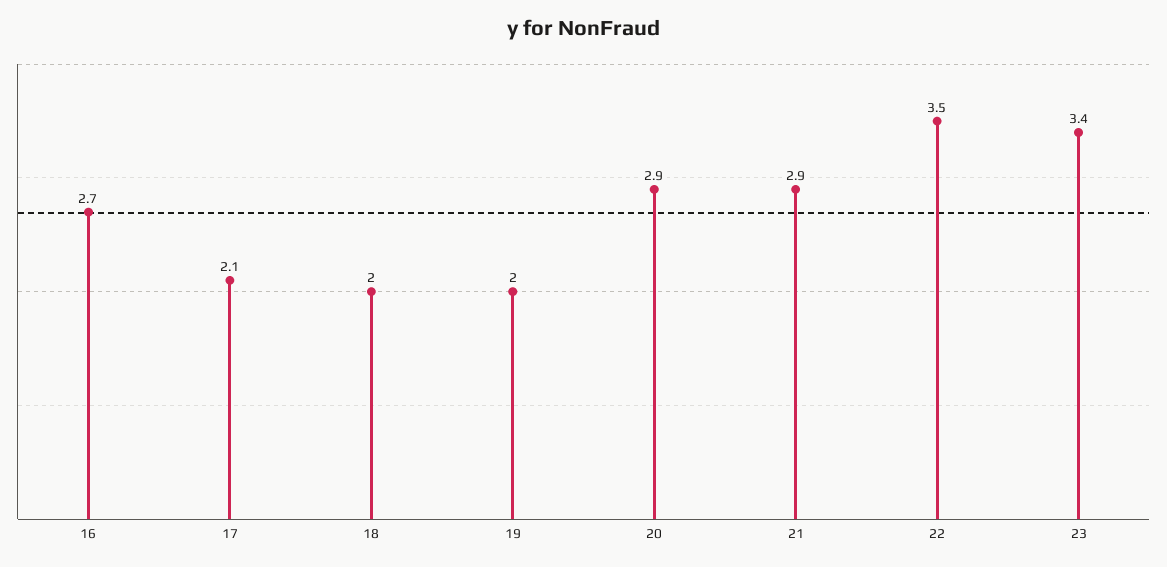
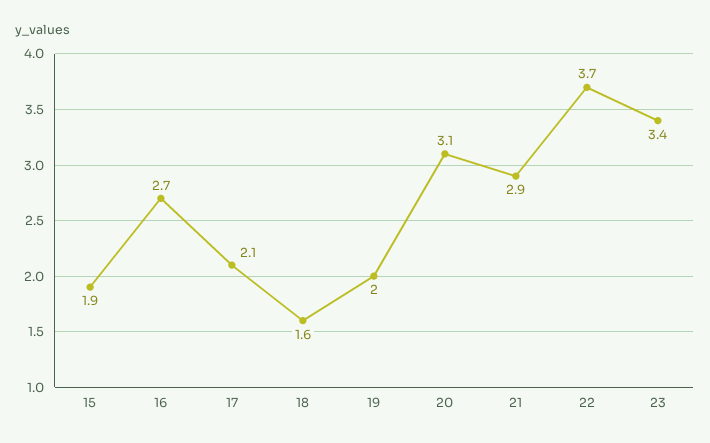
18: 2 -> 1.6
20: 2.9 -> 3.1
22: 3.5 -> 3.7
15: none -> 1.9

